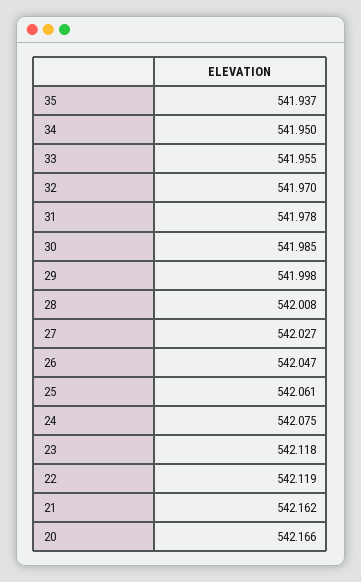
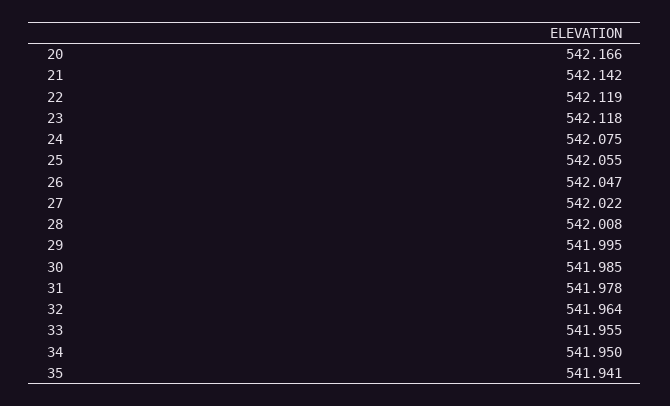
35: 541.937 -> 541.941
32: 541.97 -> 541.964
29: 541.998 -> 541.995
27: 542.027 -> 542.022
25: 542.061 -> 542.055
21: 542.162 -> 542.142

